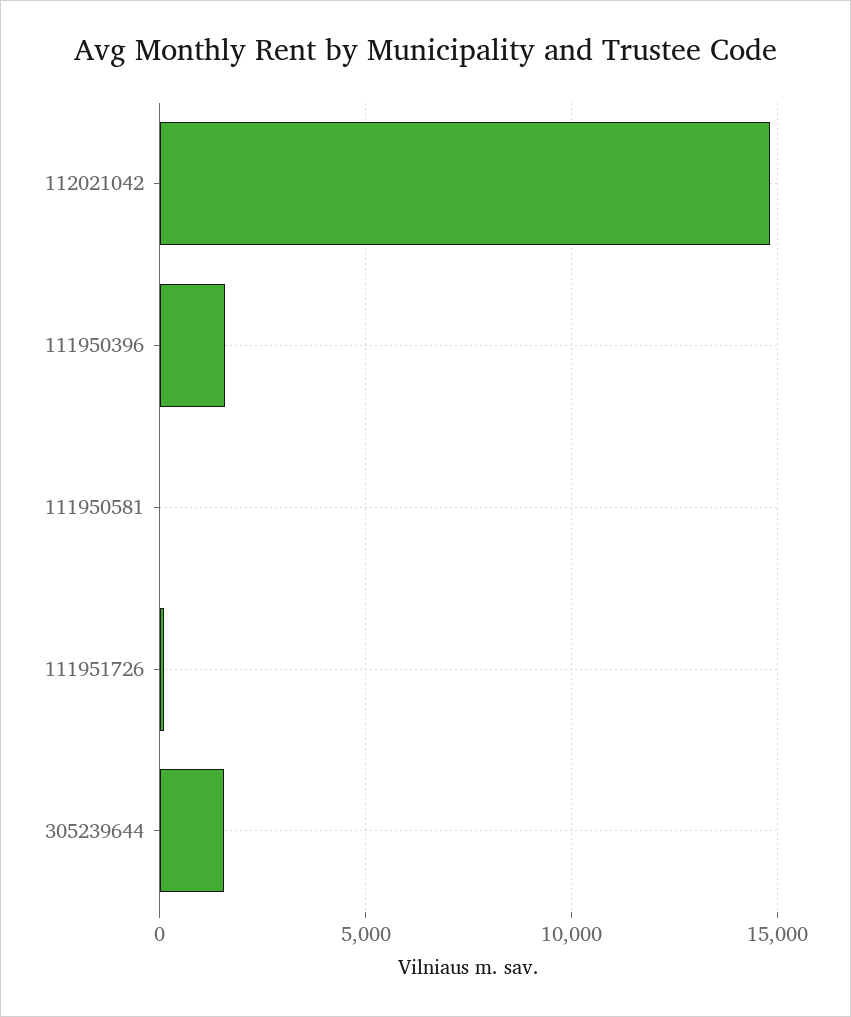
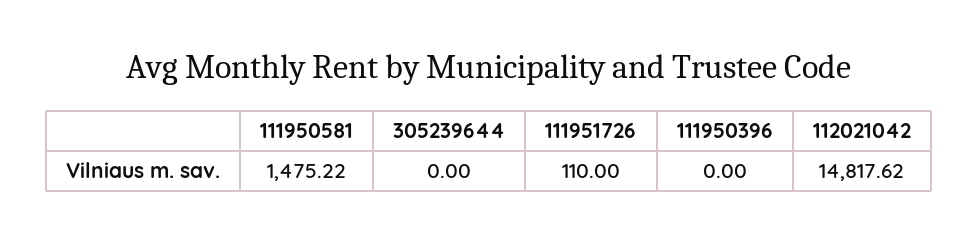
111950396: 1500 -> 0
111950581: 0 -> 1475.22
305239644: 1500 -> 0

